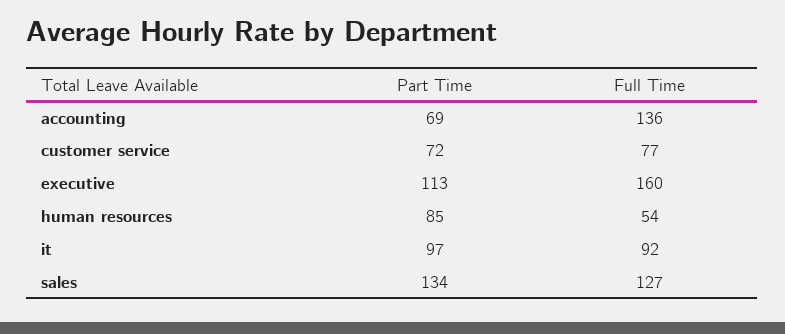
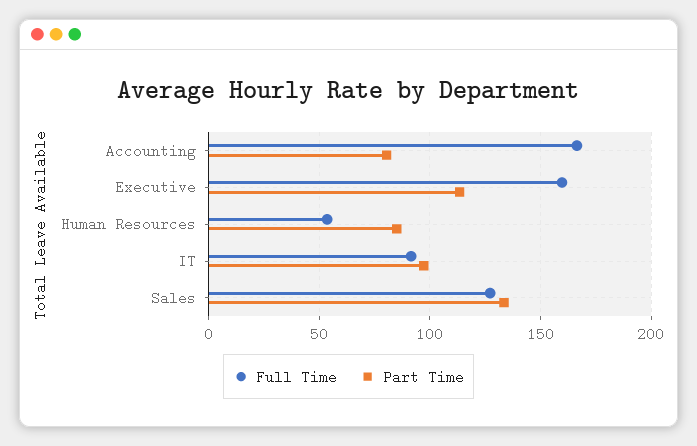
Part Time, accounting: 69 -> 80
Full Time, accounting: 136 -> 165
Part Time, customer service: 72 -> none
Full Time, customer service: 77 -> none

